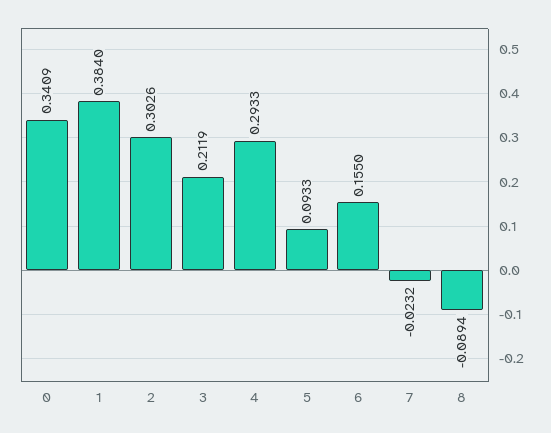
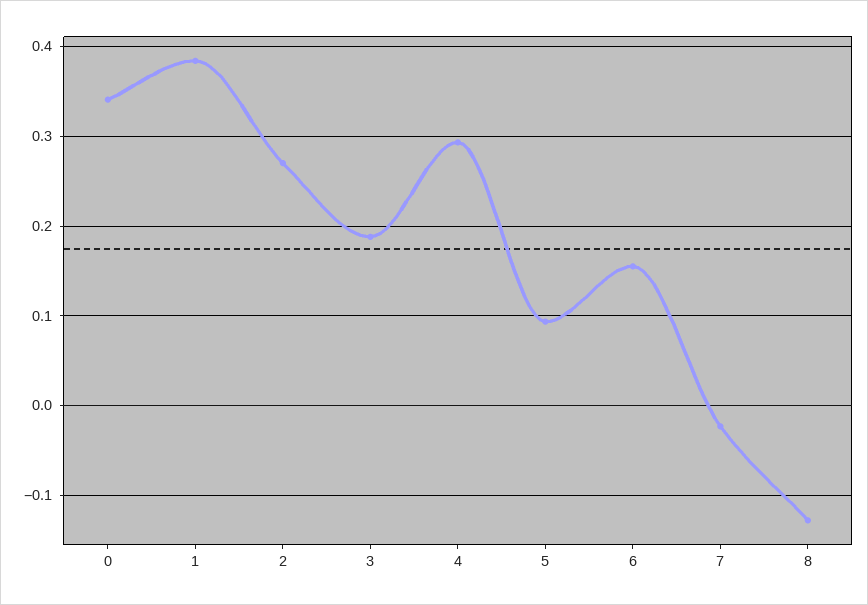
2: 0.3026 -> 0.27
3: 0.2119 -> 0.19
8: -0.0894 -> -0.13

